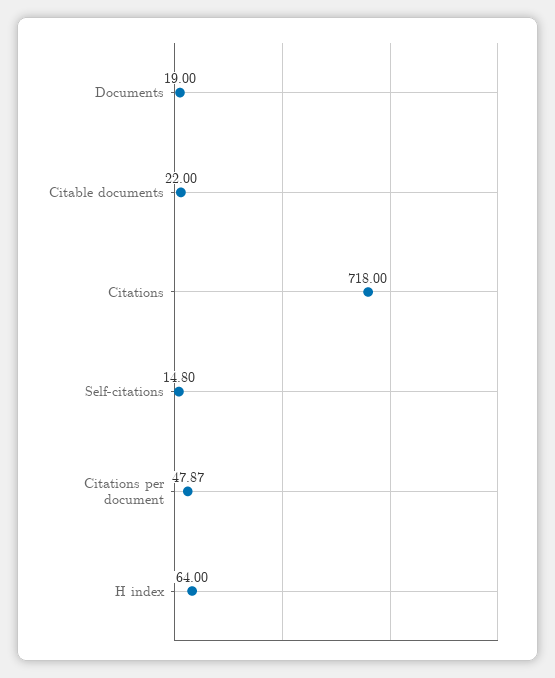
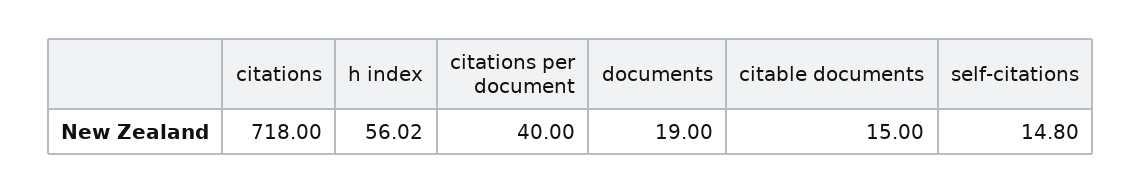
Citable documents: 22 -> 15
Citations per document: 47.87 -> 40
H index: 64 -> 56.02

